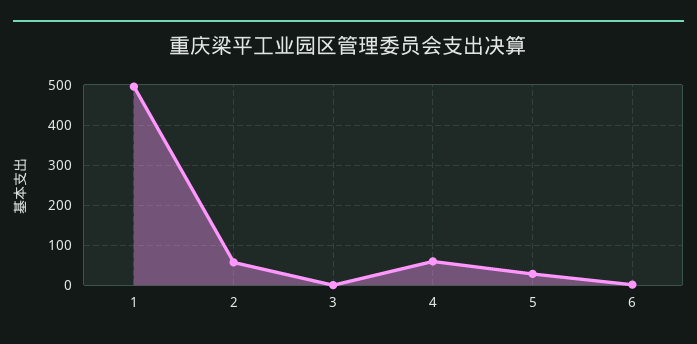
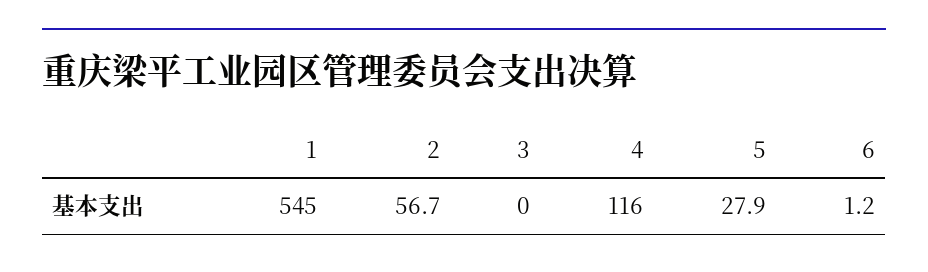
1: 500 -> 545
4: 60 -> 116

